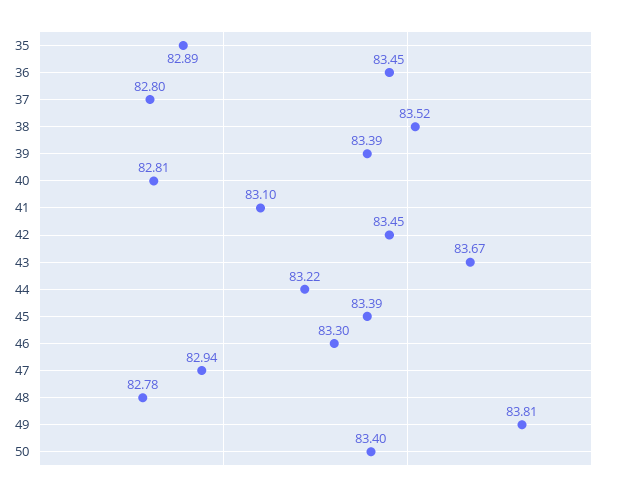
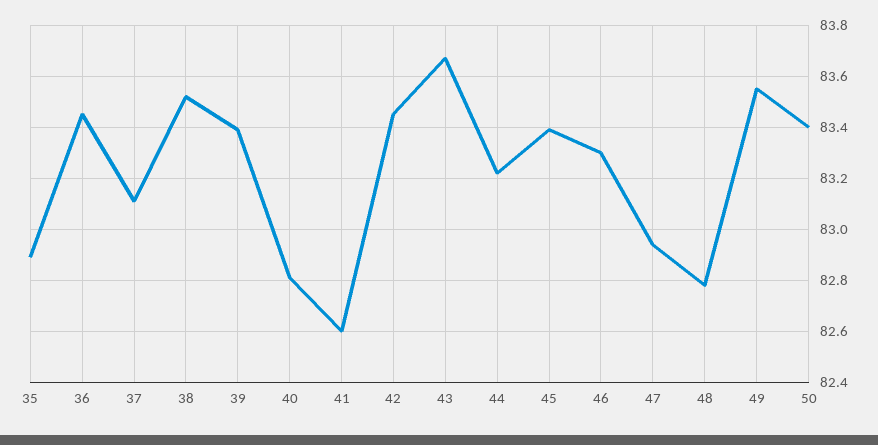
37: 82.8 -> 83.1
41: 83.1 -> 82.6
49: 83.81 -> 83.55

